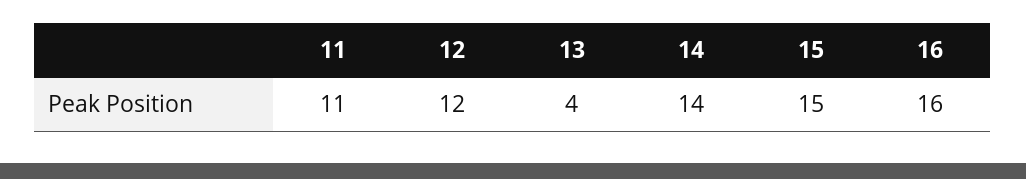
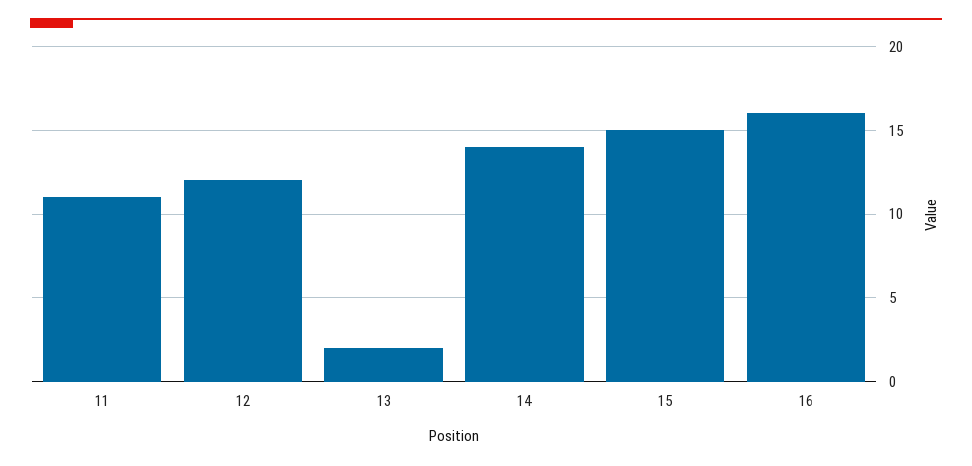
13: 4 -> 2

